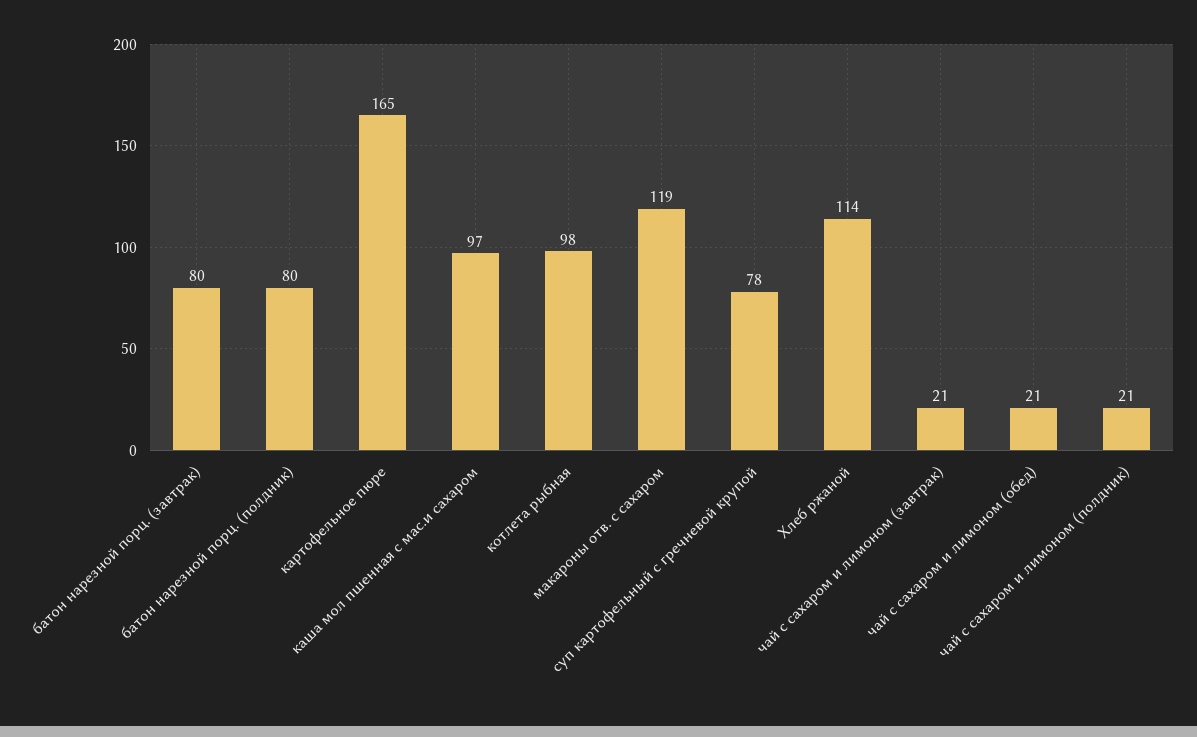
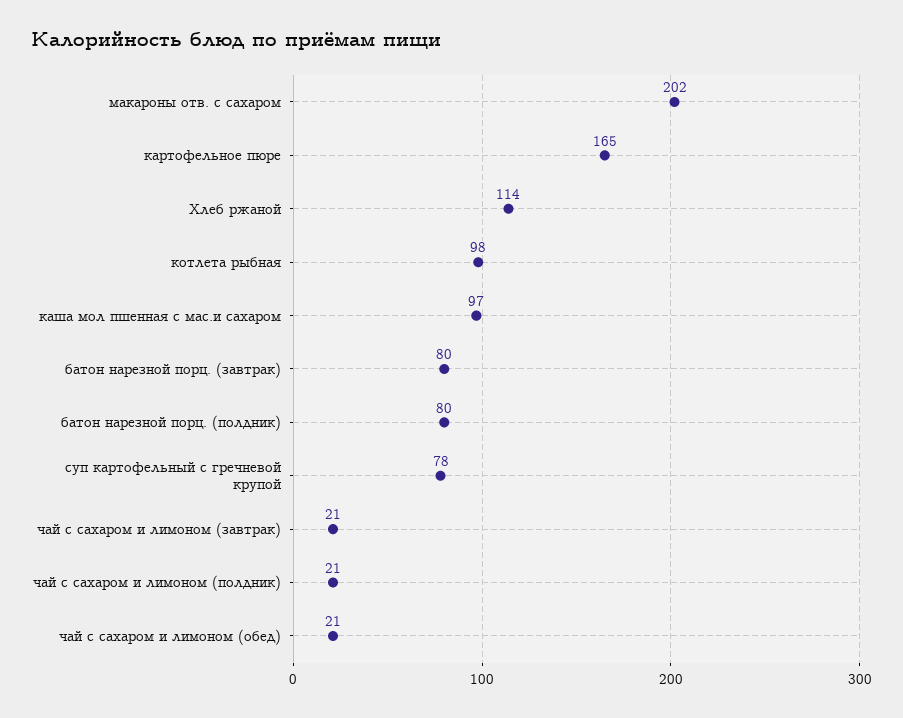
макароны отв. с сахаром: 119 -> 202

